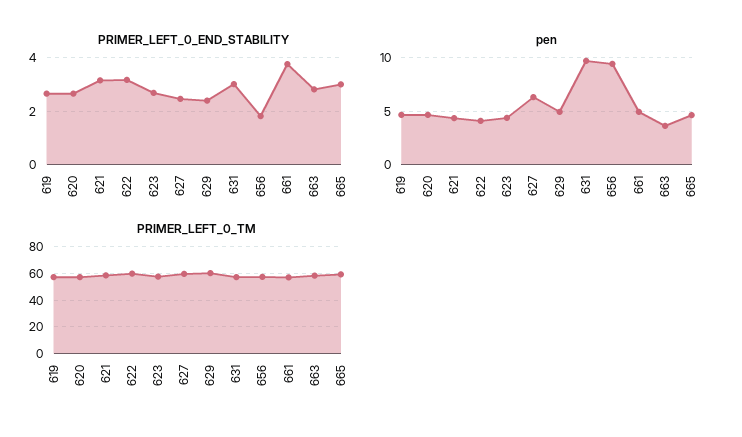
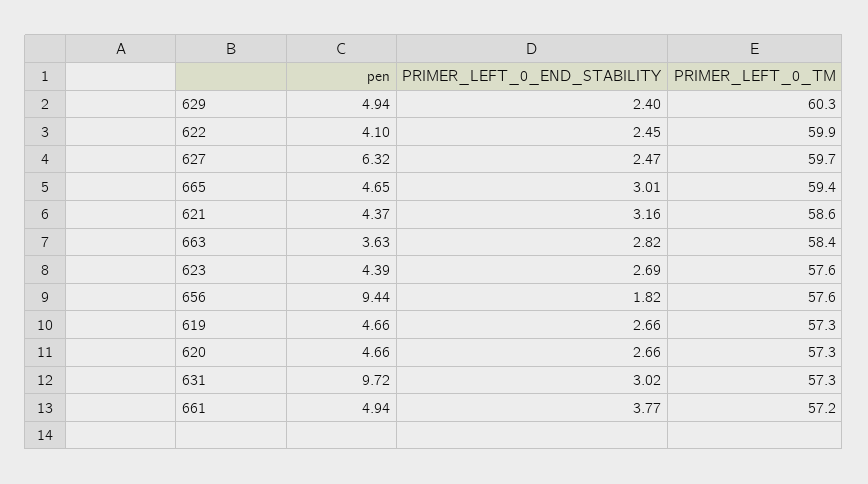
PRIMER_LEFT_0_END_STABILITY, 622: 3.25 -> 2.45

